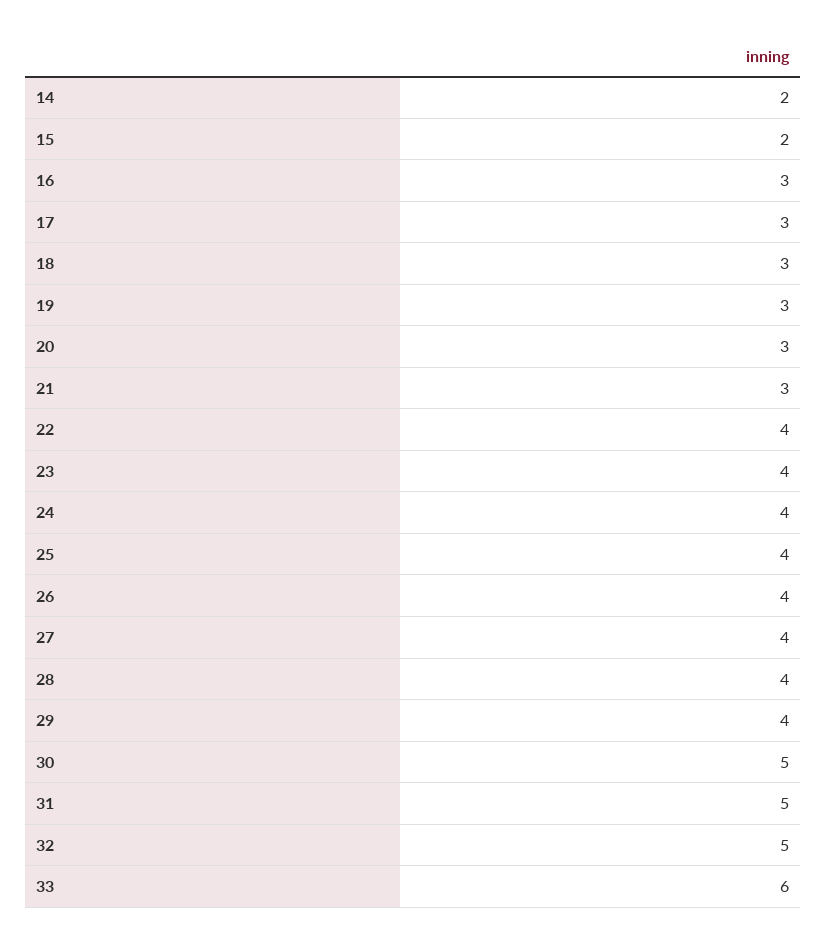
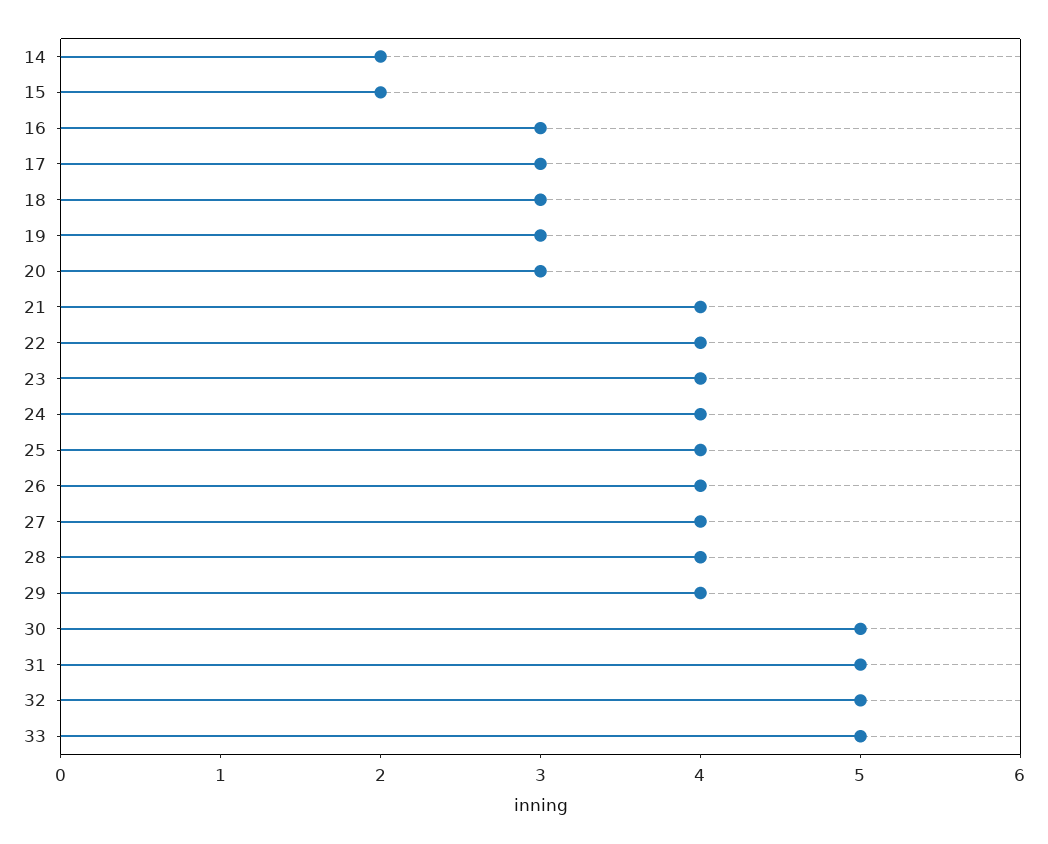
21: 3 -> 4
33: 6 -> 5

